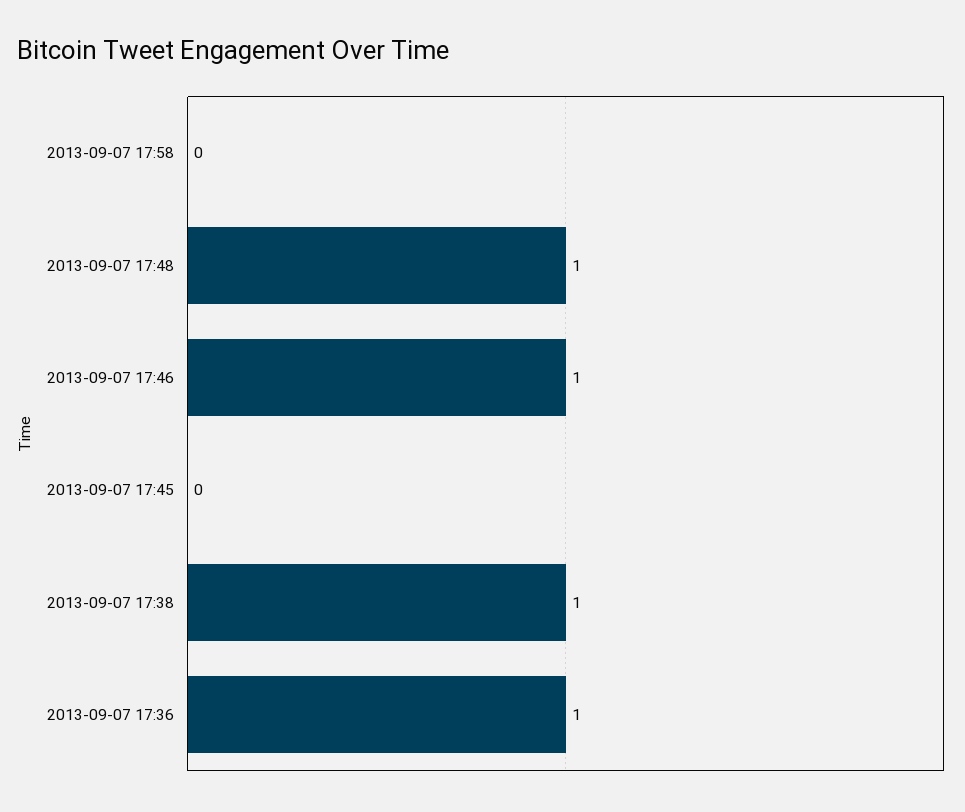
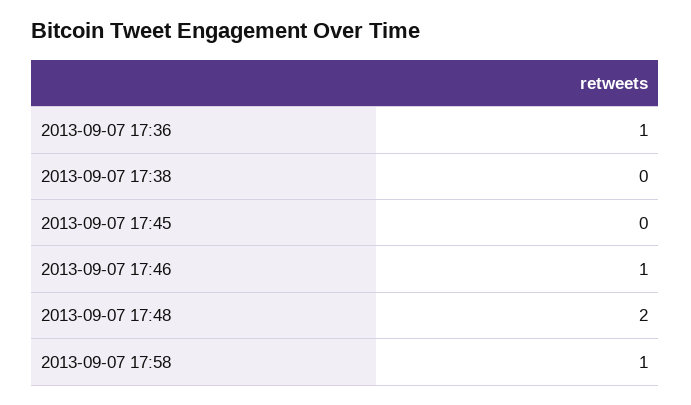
2013-09-07 17:58: 0 -> 1
2013-09-07 17:48: 1 -> 2
2013-09-07 17:38: 1 -> 0

